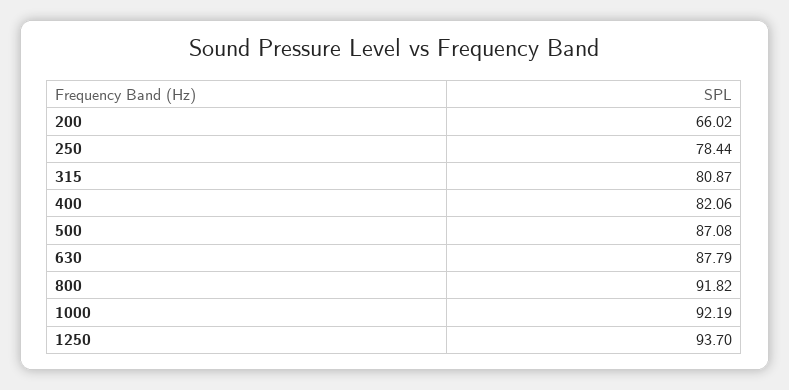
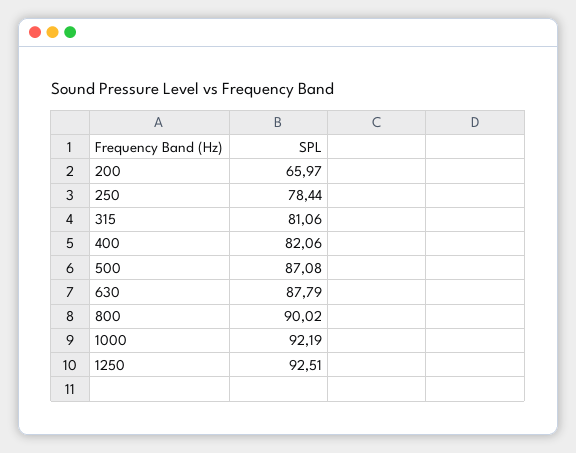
200: 66.02 -> 65.97
315: 80.87 -> 81.06
800: 91.82 -> 90.02
1250: 93.7 -> 92.51

